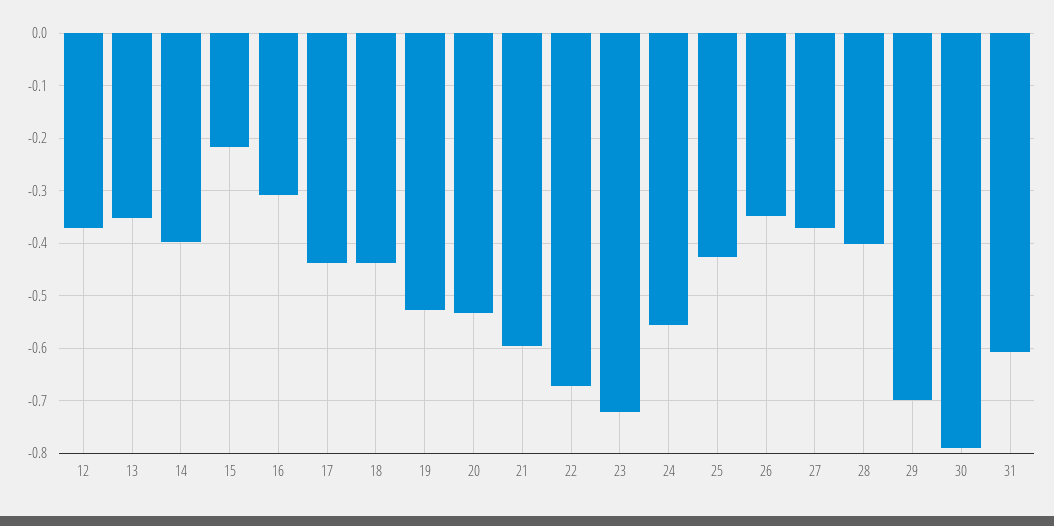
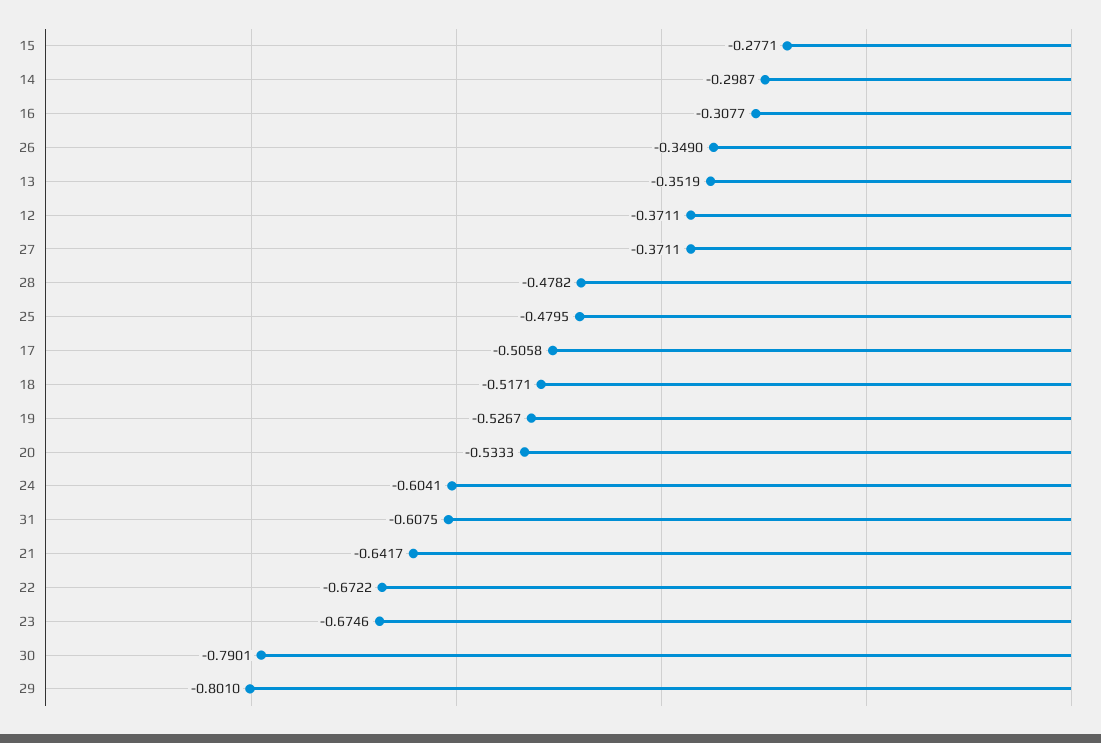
14: -0.4 -> -0.2987
15: -0.22 -> -0.2771
17: -0.44 -> -0.5058
18: -0.44 -> -0.5171
21: -0.6 -> -0.6417
23: -0.72 -> -0.6746
24: -0.56 -> -0.6041
25: -0.42 -> -0.4795
28: -0.4 -> -0.4782
29: -0.7 -> -0.801

